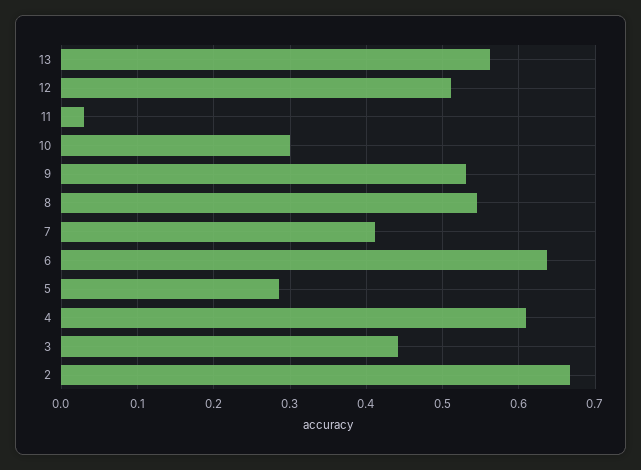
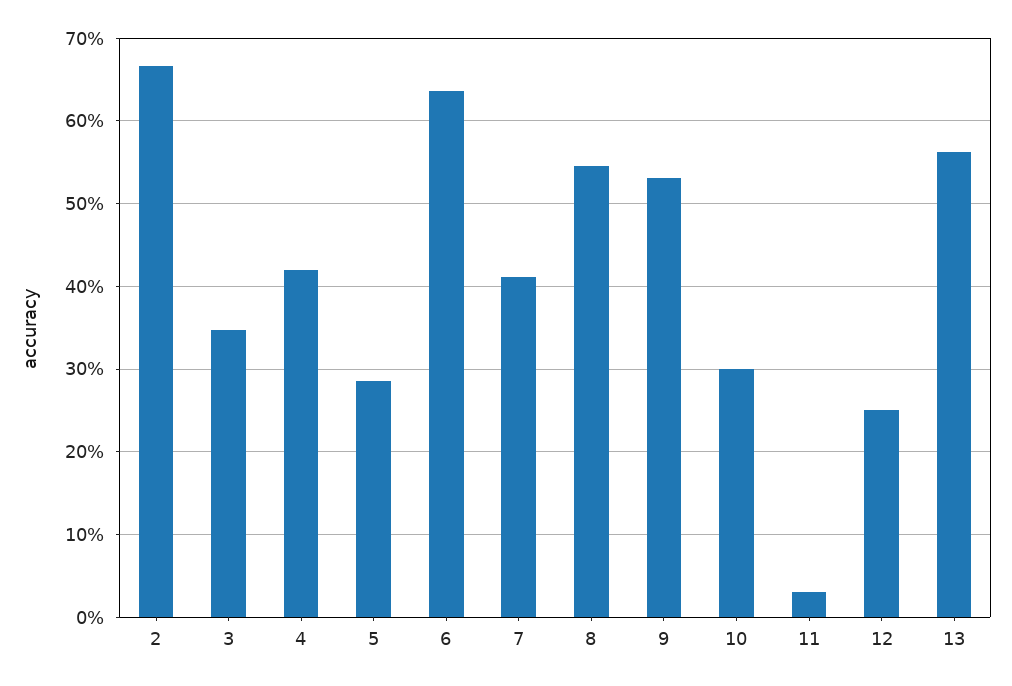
12: 0.51 -> 0.25
4: 0.61 -> 0.42
3: 0.44 -> 0.35

